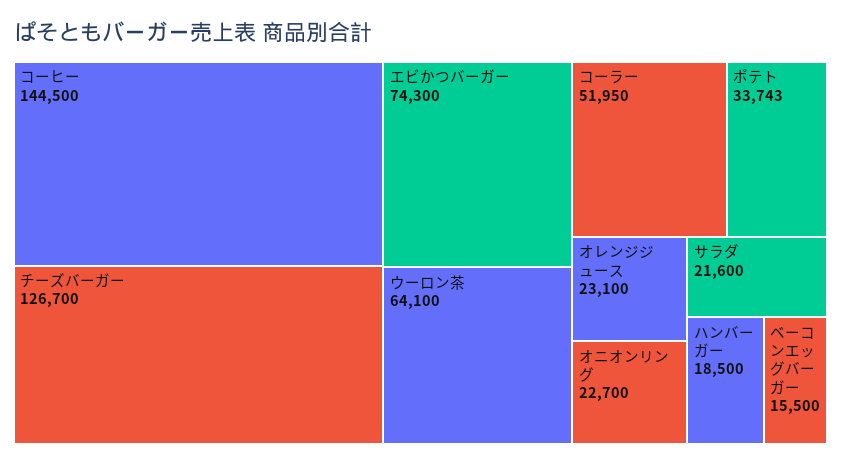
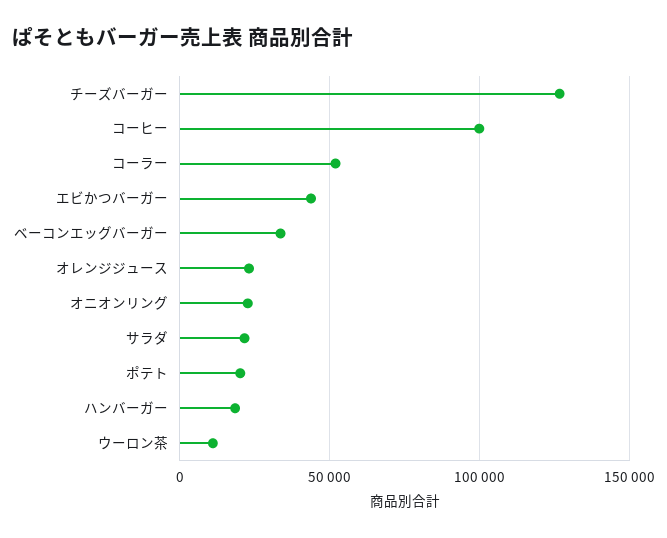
コーヒー: 144500 -> 100000
エビかつバーガー: 74300 -> 45000
ウーロン茶: 64100 -> 10000
ポテト: 33743 -> 20000
ベーコンエッグバーガー: 15500 -> 35000

